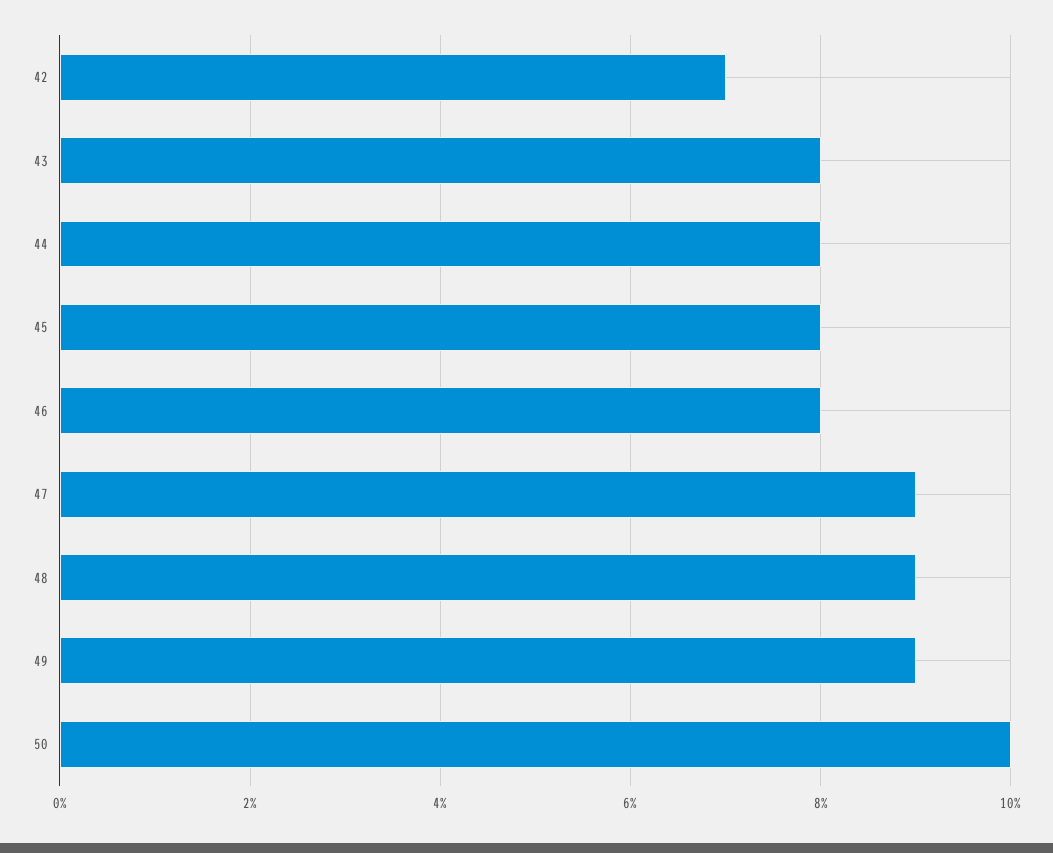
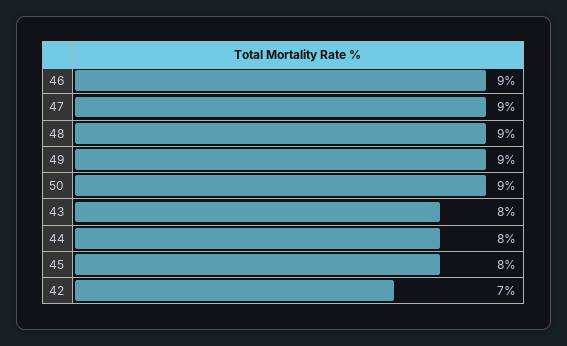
46: 8 -> 9
50: 10 -> 9

